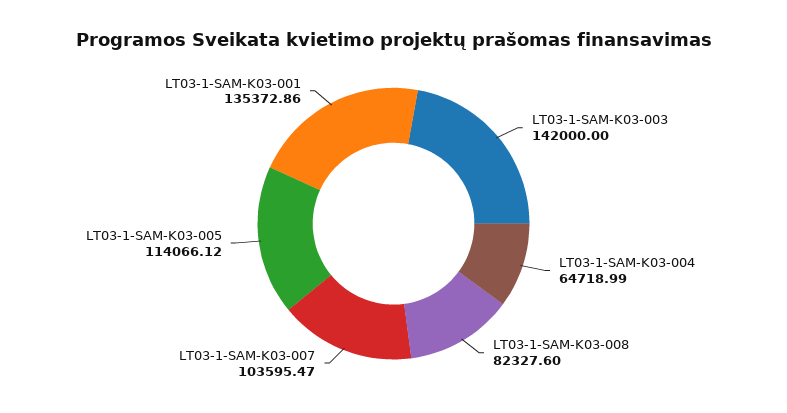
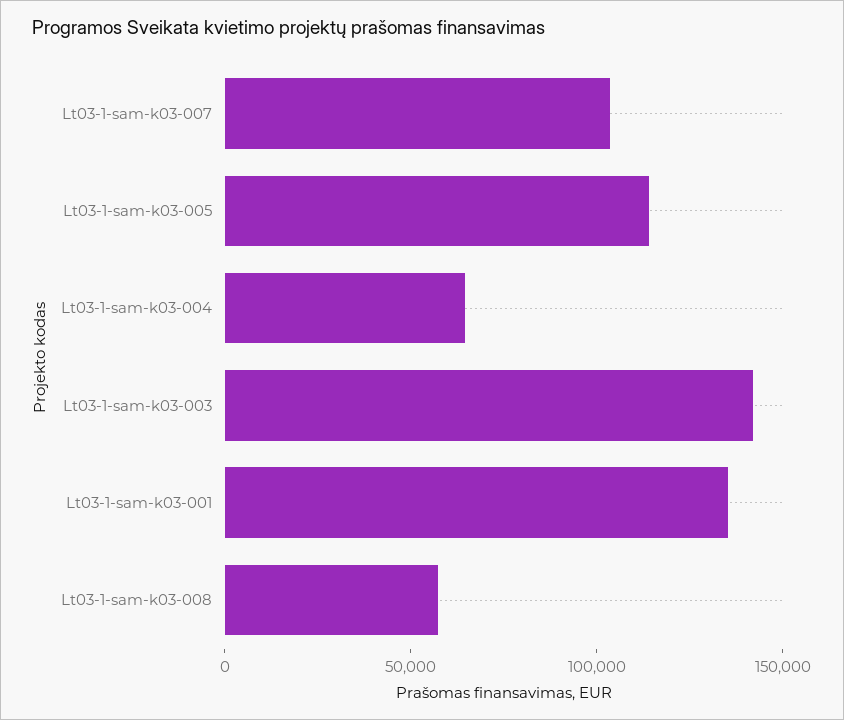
LT03-1-SAM-K03-008: 82327.6 -> 60000

